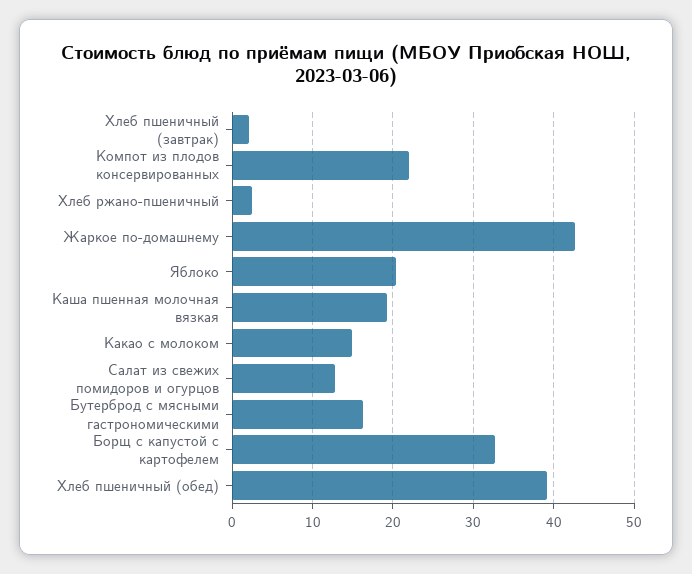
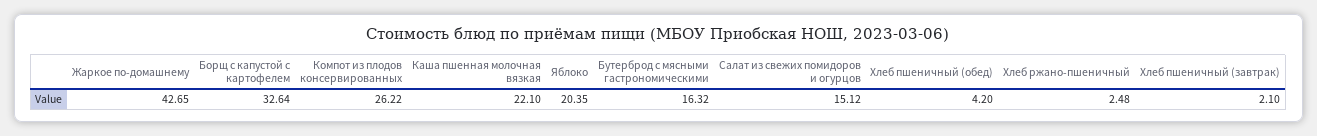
Компот из плодов консервированных: 22 -> 26.22
Каша пшенная молочная вязкая: 19 -> 22.1
Какао с молоком: 15 -> none
Салат из свежих помидоров и огурцов: 13 -> 15.12
Хлеб пшеничный (обед): 39 -> 4.2

